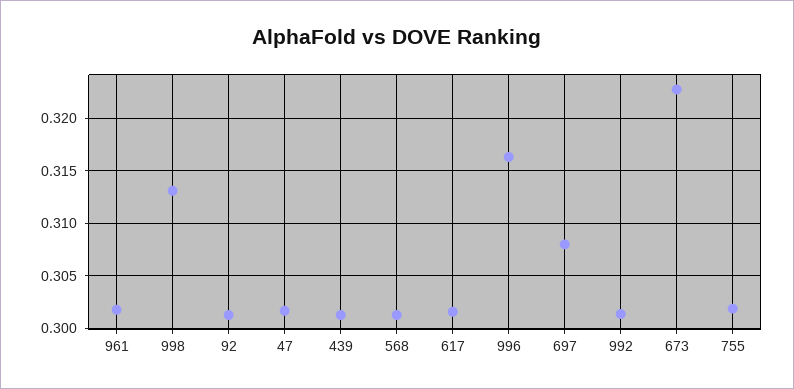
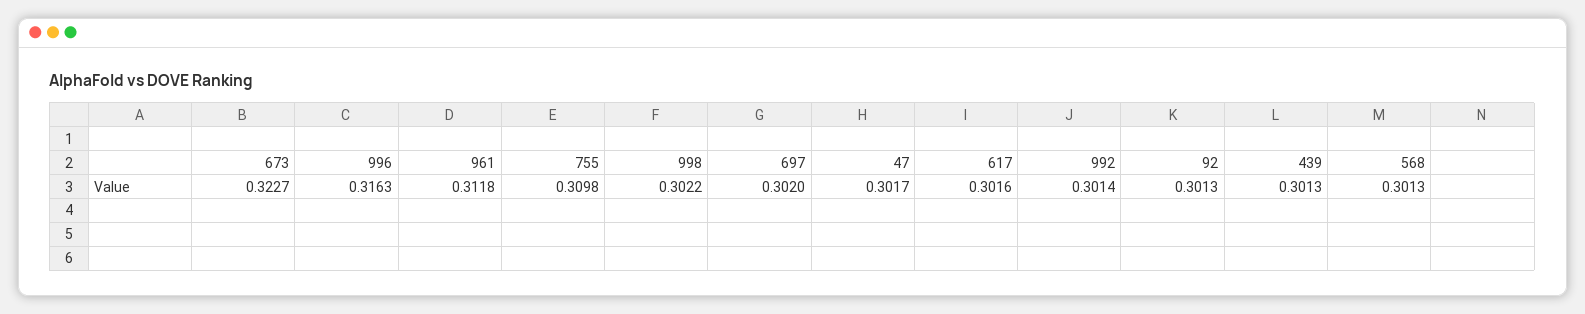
961: 0.302 -> 0.3118
998: 0.313 -> 0.3022
697: 0.308 -> 0.302
755: 0.302 -> 0.3098

